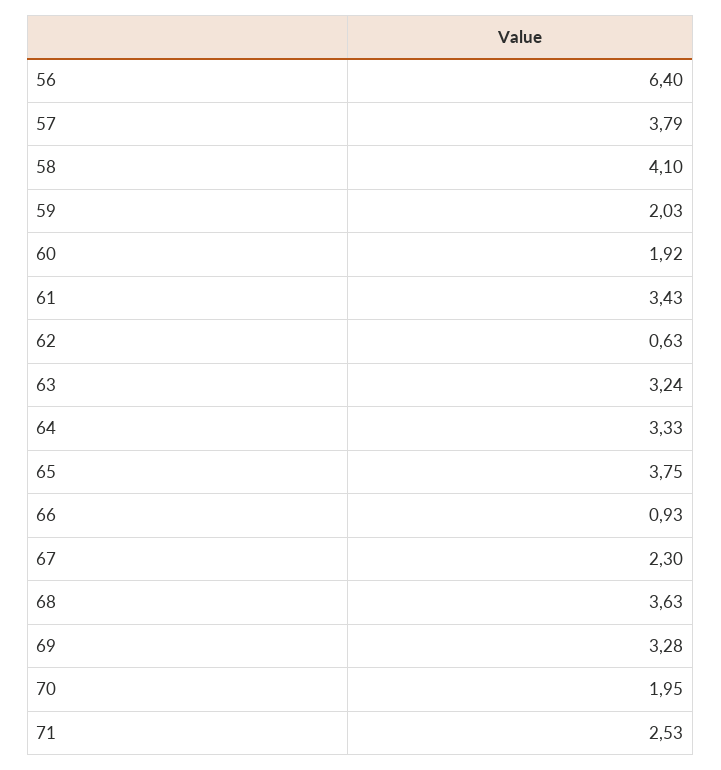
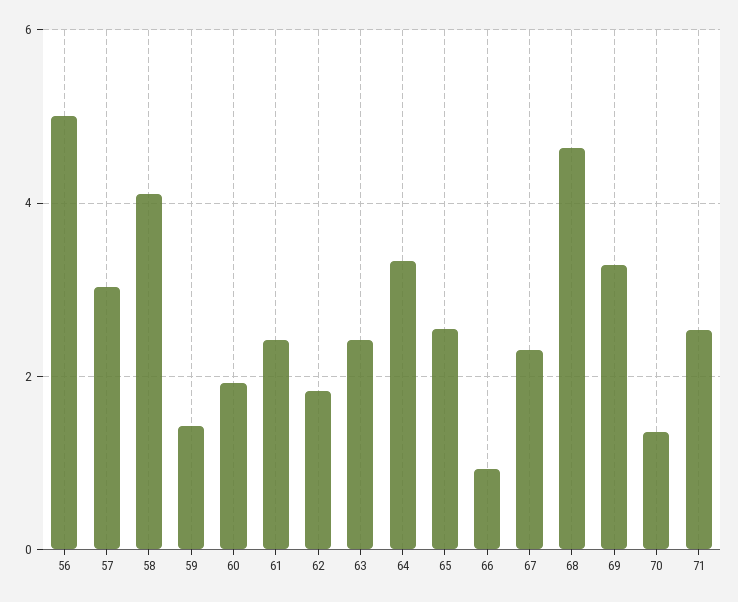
56: 6.4 -> 5
57: 3.79 -> 3
59: 2.03 -> 1.4
61: 3.43 -> 2.4
62: 0.63 -> 1.8
63: 3.24 -> 2.4
65: 3.75 -> 2.6
68: 3.63 -> 4.6
70: 1.95 -> 1.4

